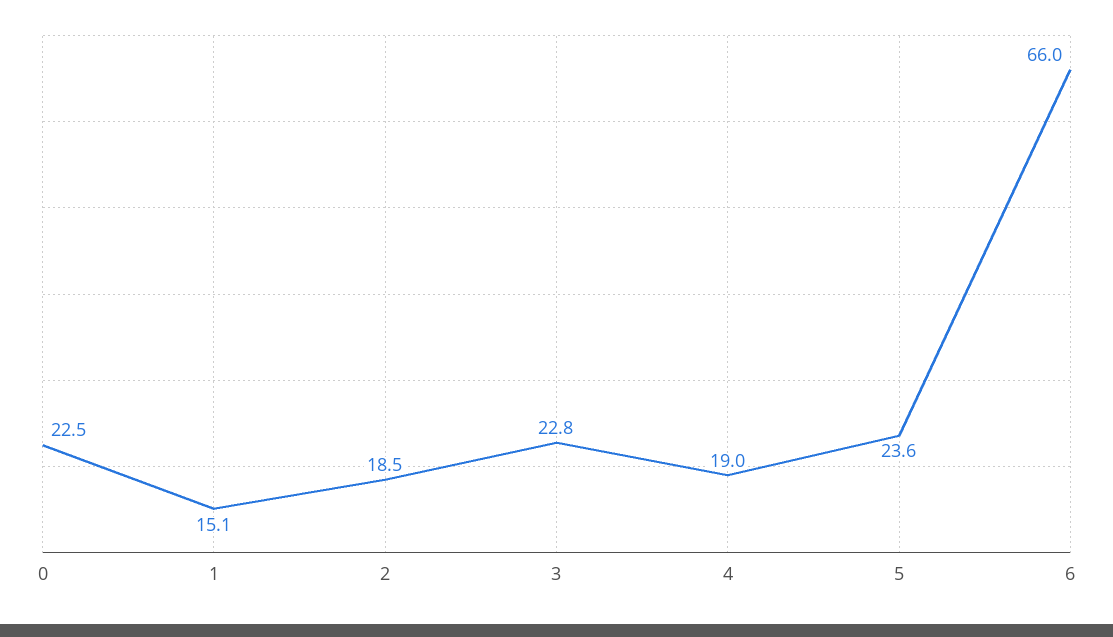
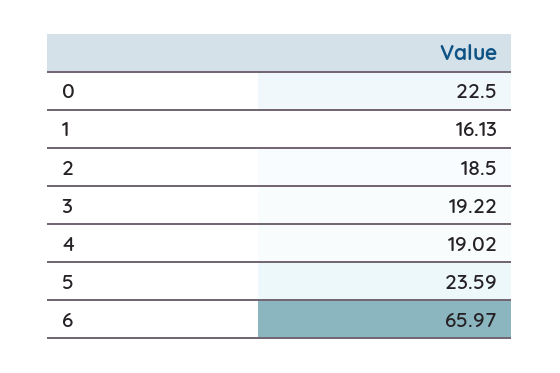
1: 15.1 -> 16.13
3: 22.8 -> 19.22

